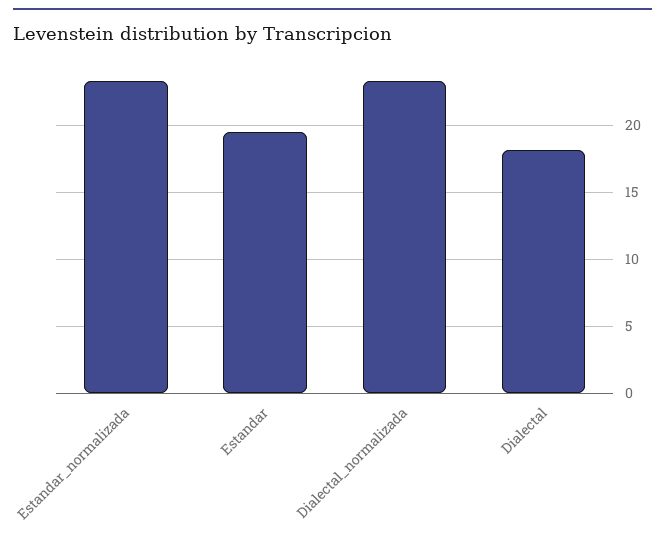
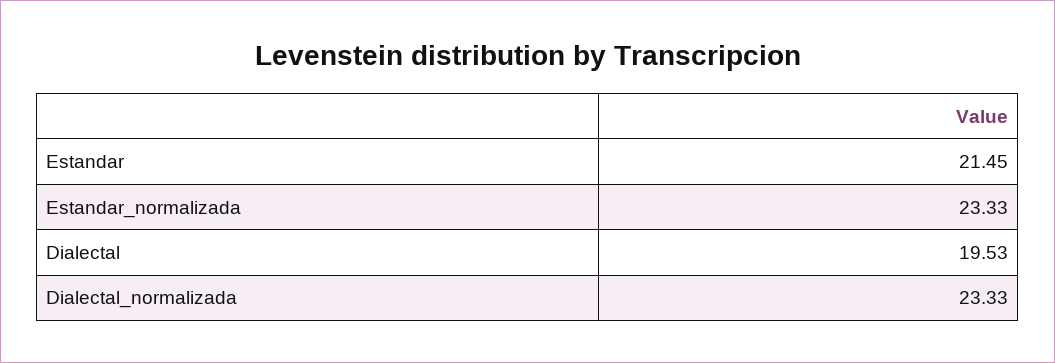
Estandar: 19.5 -> 21.45
Dialectal: 18 -> 19.53

